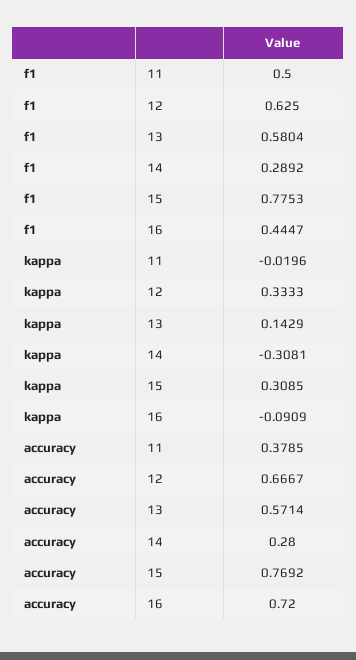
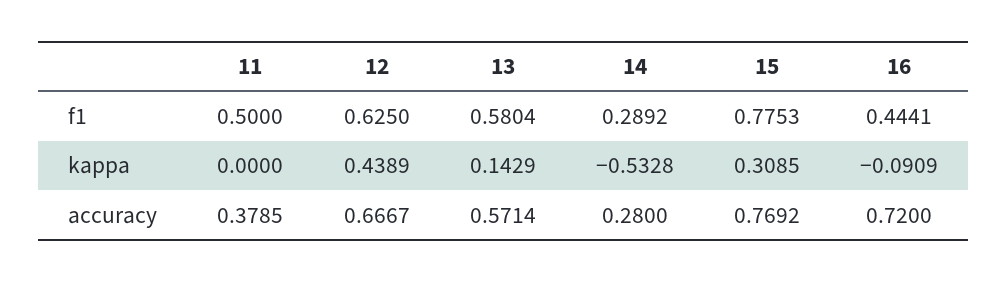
f1, 16: 0.4447 -> 0.4441
kappa, 11: -0.0196 -> 0
kappa, 12: 0.3333 -> 0.4389
kappa, 14: -0.3081 -> -0.5328

